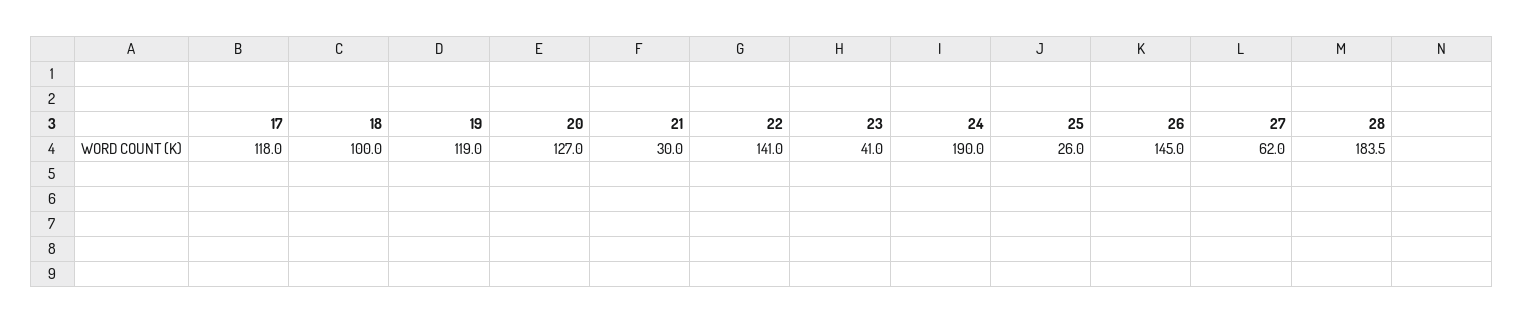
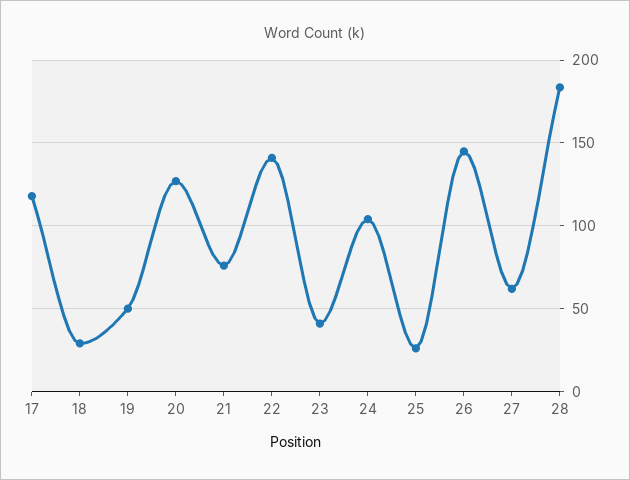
18: 100 -> 30
19: 119 -> 50
21: 30 -> 75
24: 190 -> 105

